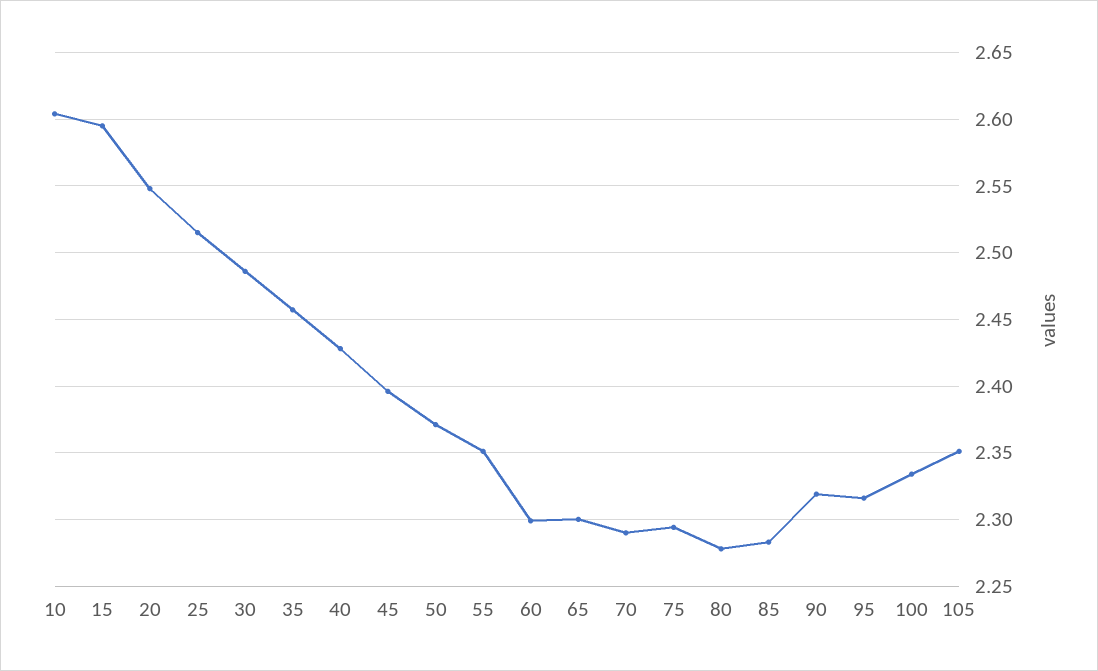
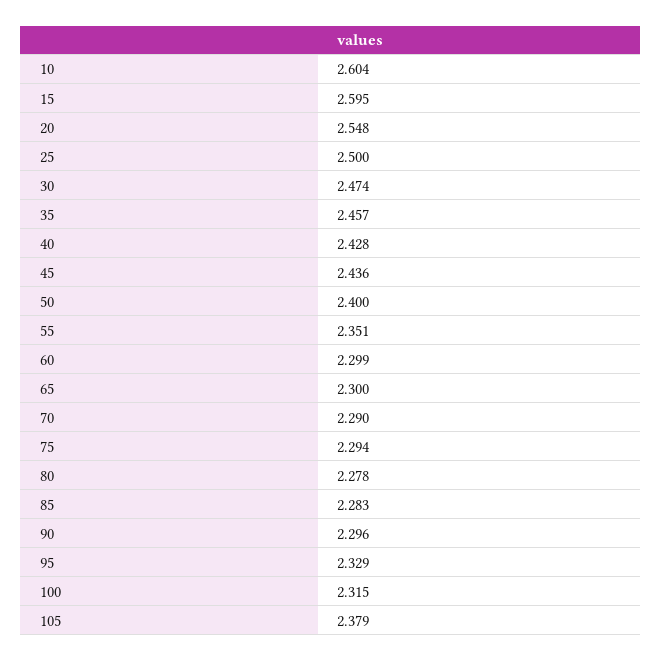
25: 2.515 -> 2.5
30: 2.485 -> 2.474
45: 2.395 -> 2.436
50: 2.37 -> 2.4
90: 2.32 -> 2.296
95: 2.315 -> 2.329
100: 2.335 -> 2.315
105: 2.35 -> 2.379

